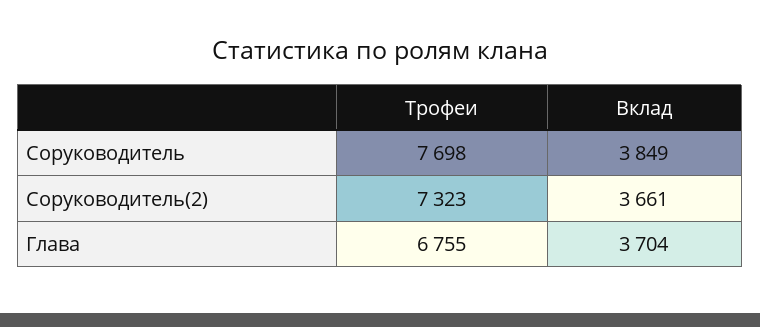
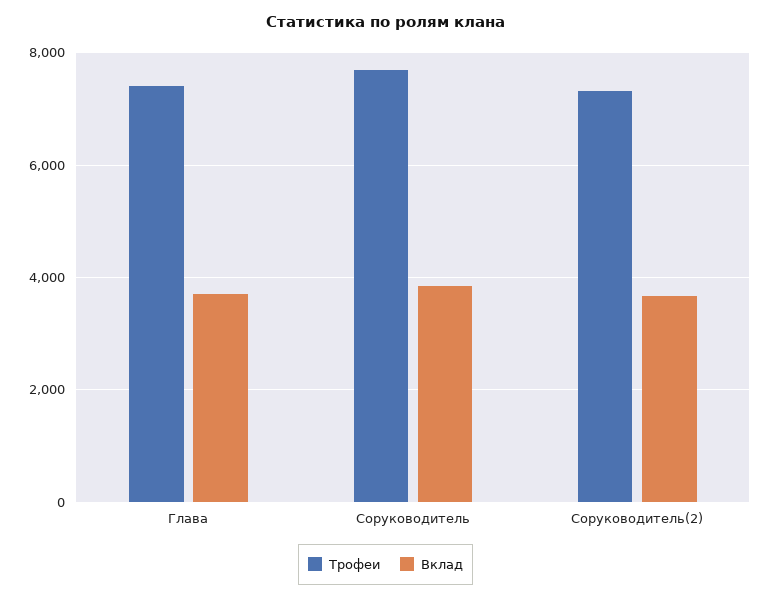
Трофеи, Глава: 6755 -> 7400

